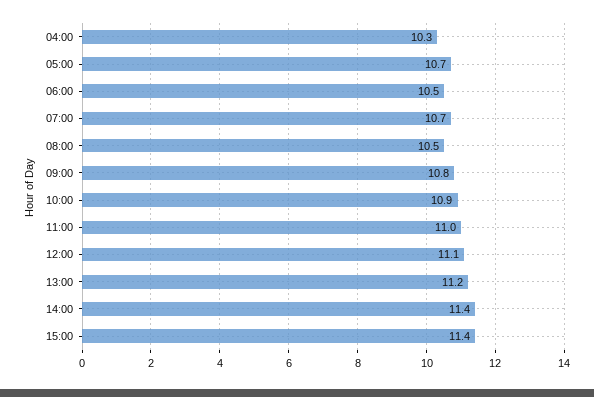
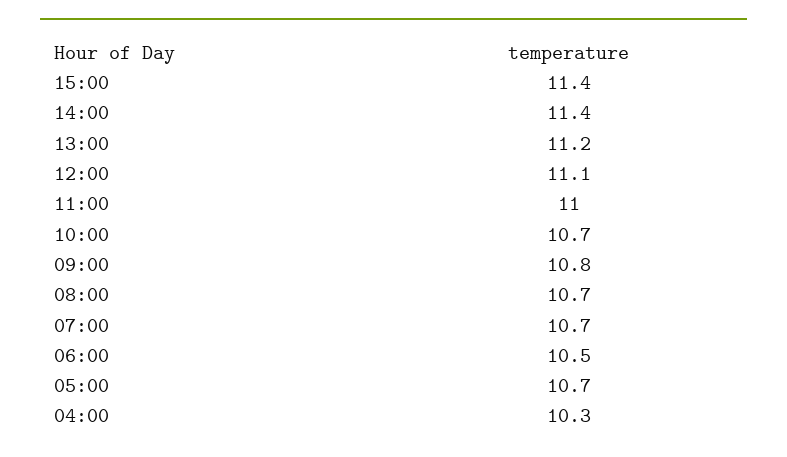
08:00: 10.5 -> 10.7
10:00: 10.9 -> 10.7

